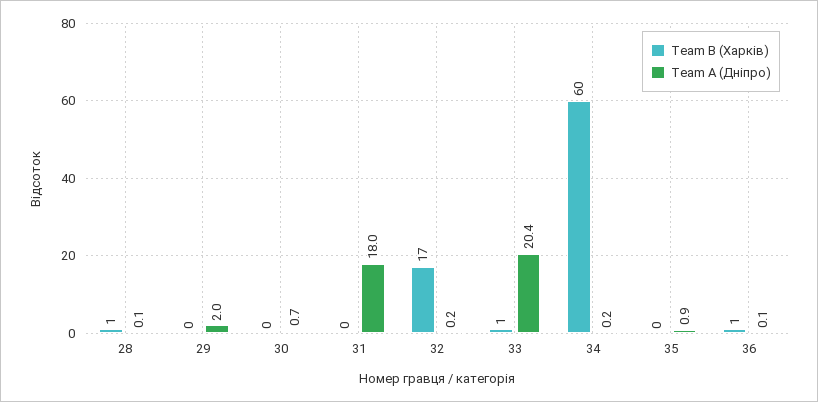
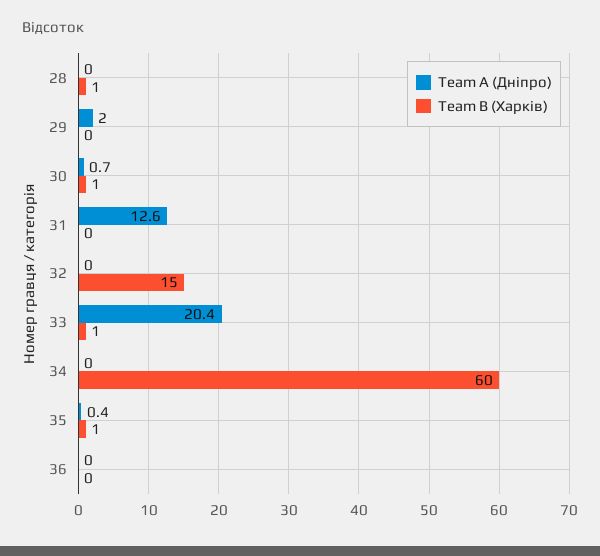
Team A (Дніпро), 28: 0.1 -> 0
Team B (Харків), 30: 0 -> 1
Team A (Дніпро), 31: 18 -> 12.6
Team B (Харків), 32: 17 -> 15
Team A (Дніпро), 32: 0.2 -> 0
Team A (Дніпро), 34: 0.2 -> 0
Team B (Харків), 35: 0 -> 1
Team A (Дніпро), 35: 0.9 -> 0.4
Team B (Харків), 36: 1 -> 0
Team A (Дніпро), 36: 0.1 -> 0

